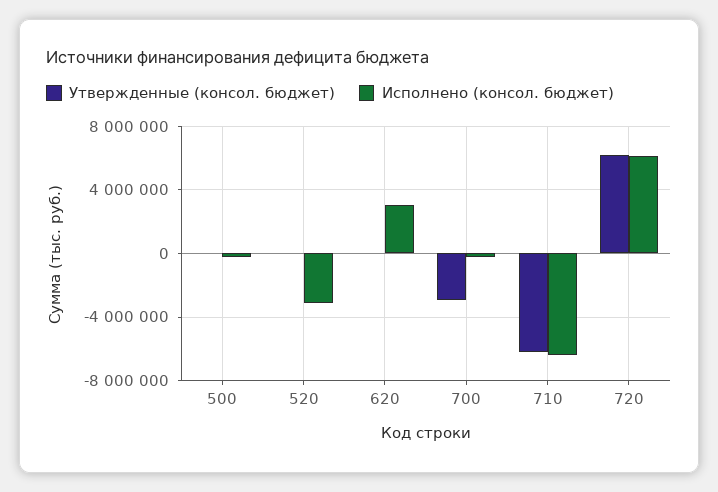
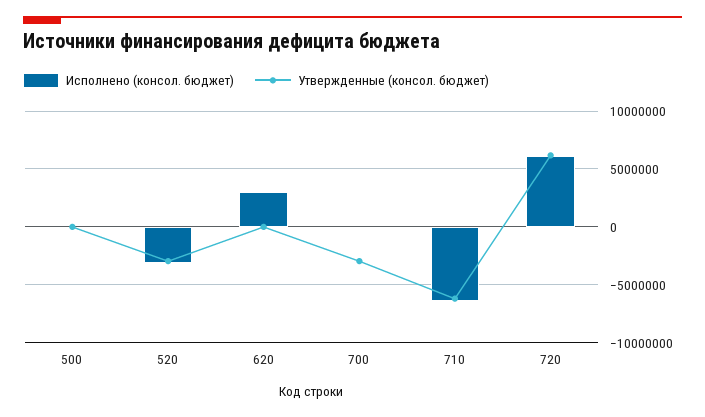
Утвержденные (консол. бюджет), 520: 0 -> -3000000

